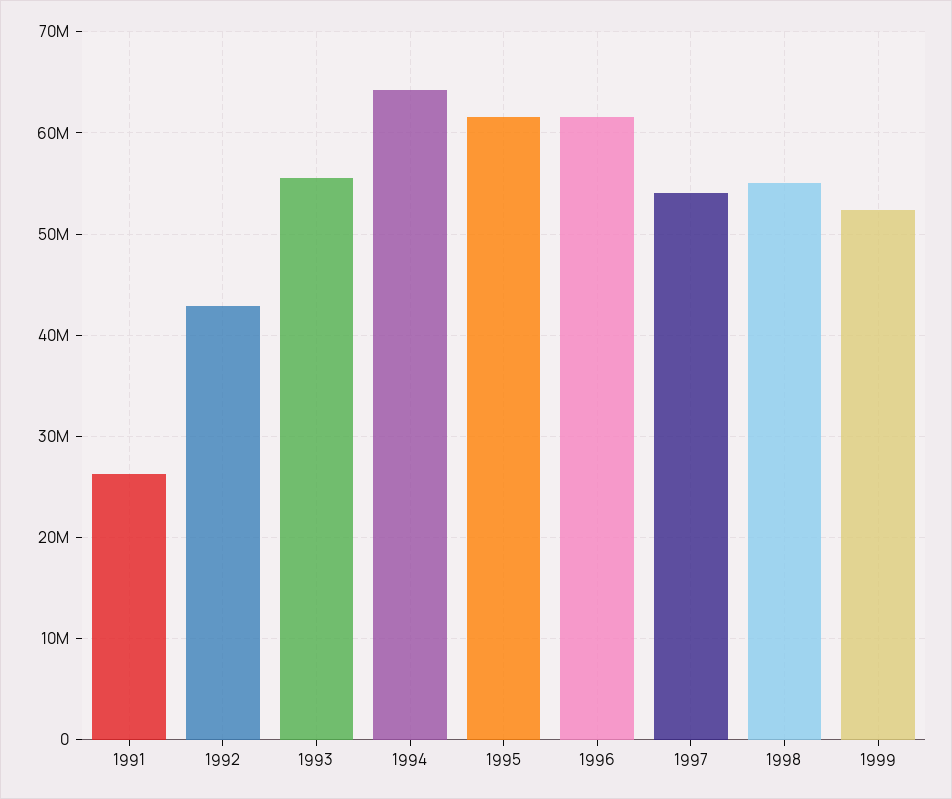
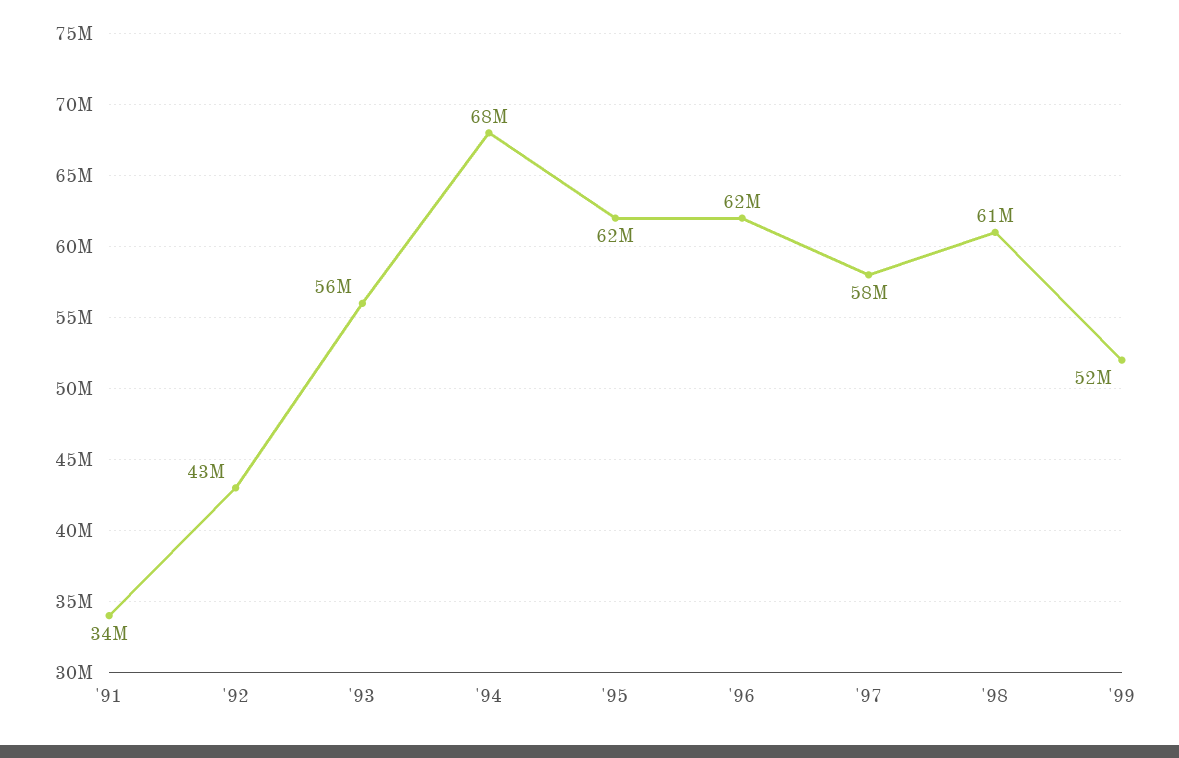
1991: 26000000 -> 34000000
1994: 64000000 -> 68000000
1997: 54000000 -> 58000000
1998: 55000000 -> 61000000

